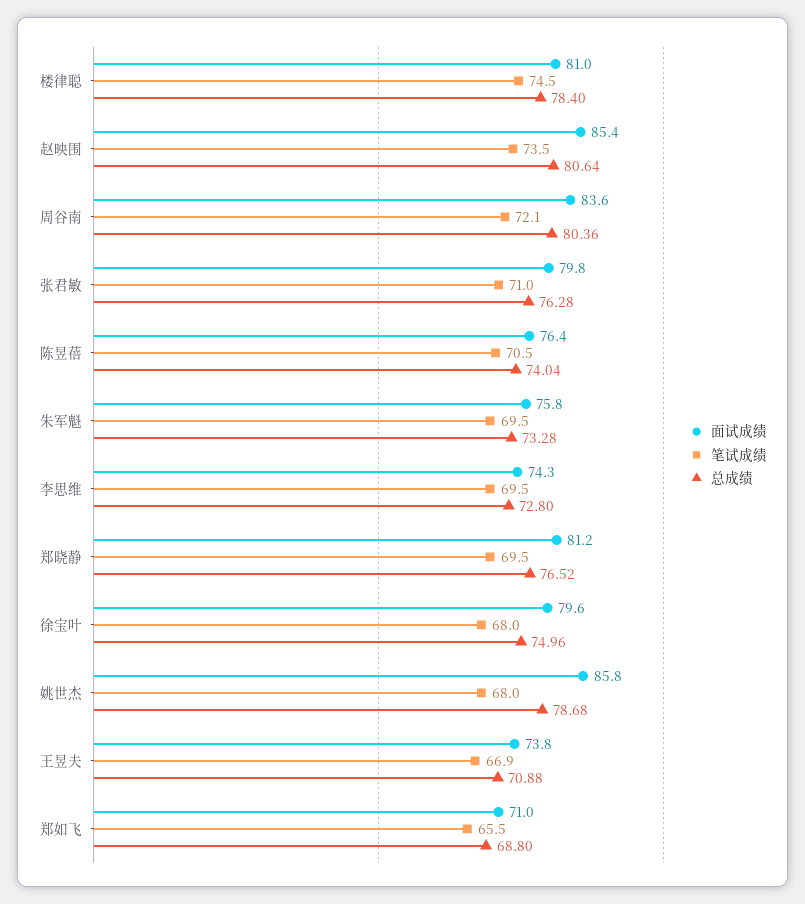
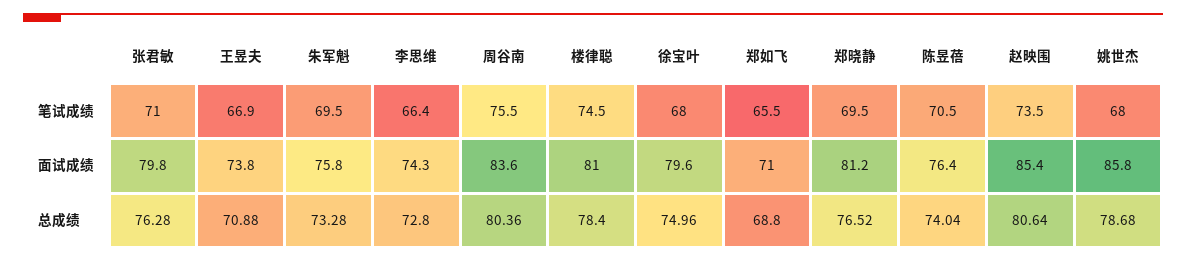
笔试成绩, 周谷南: 72.1 -> 75.5
笔试成绩, 李思维: 69.5 -> 66.4

